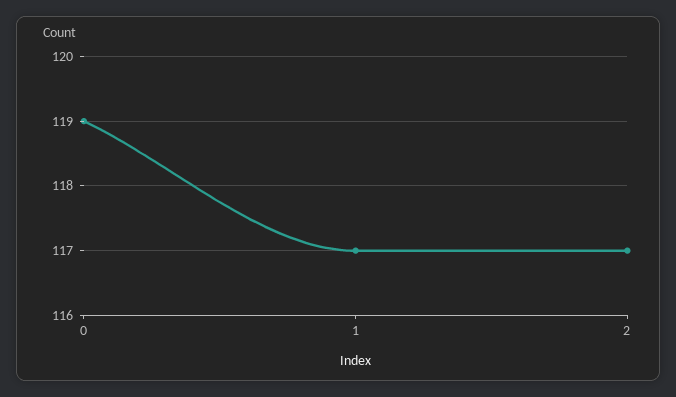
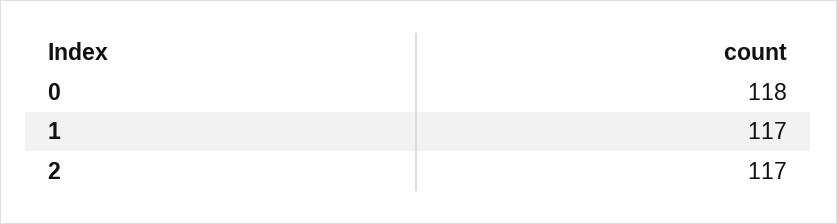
0: 119 -> 118

